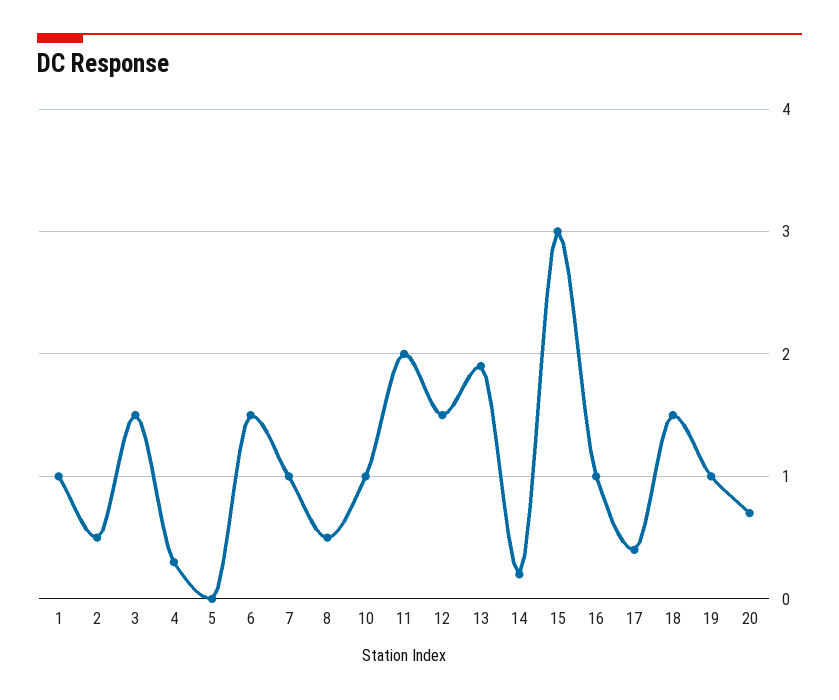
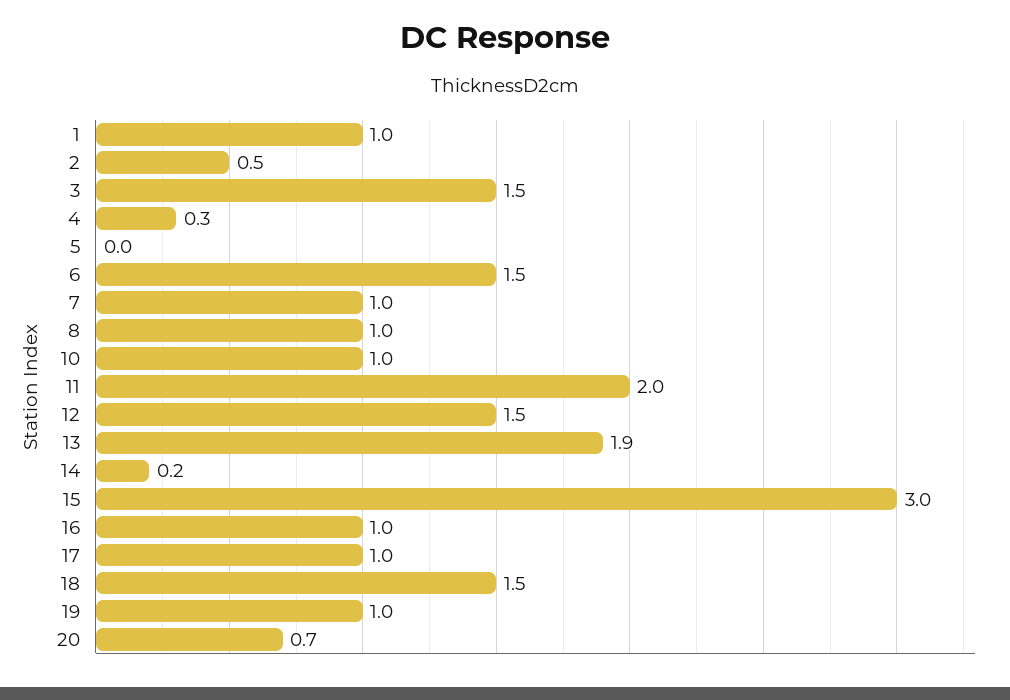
8: 0.5 -> 1
17: 0.4 -> 1

